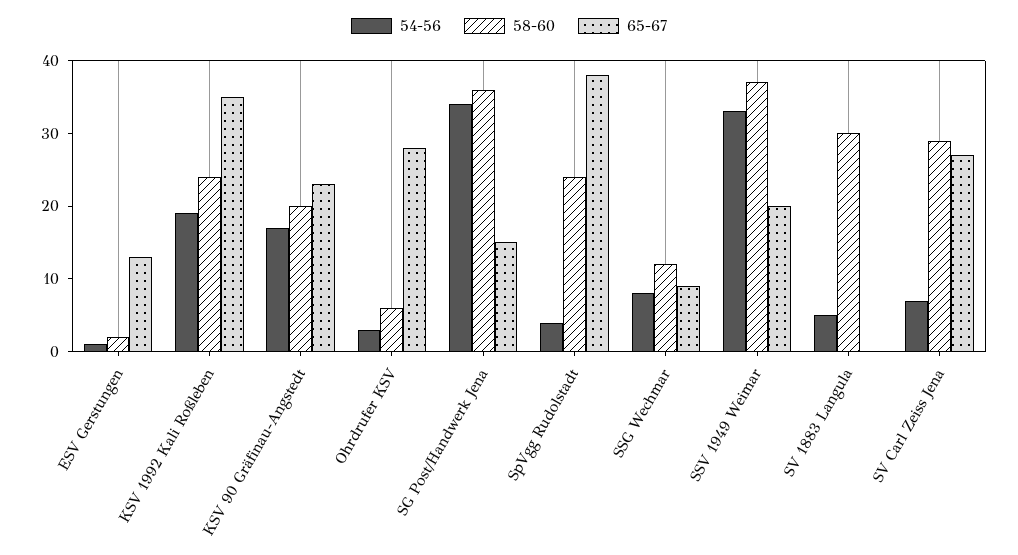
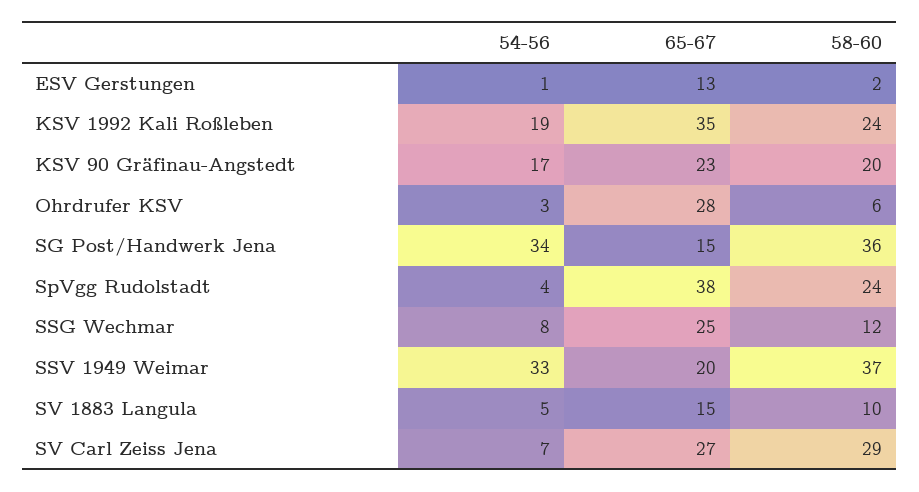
65-67, SSG Wechmar: 10 -> 25
58-60, SV 1883 Langula: 30 -> 10
65-67, SV 1883 Langula: 0 -> 15

